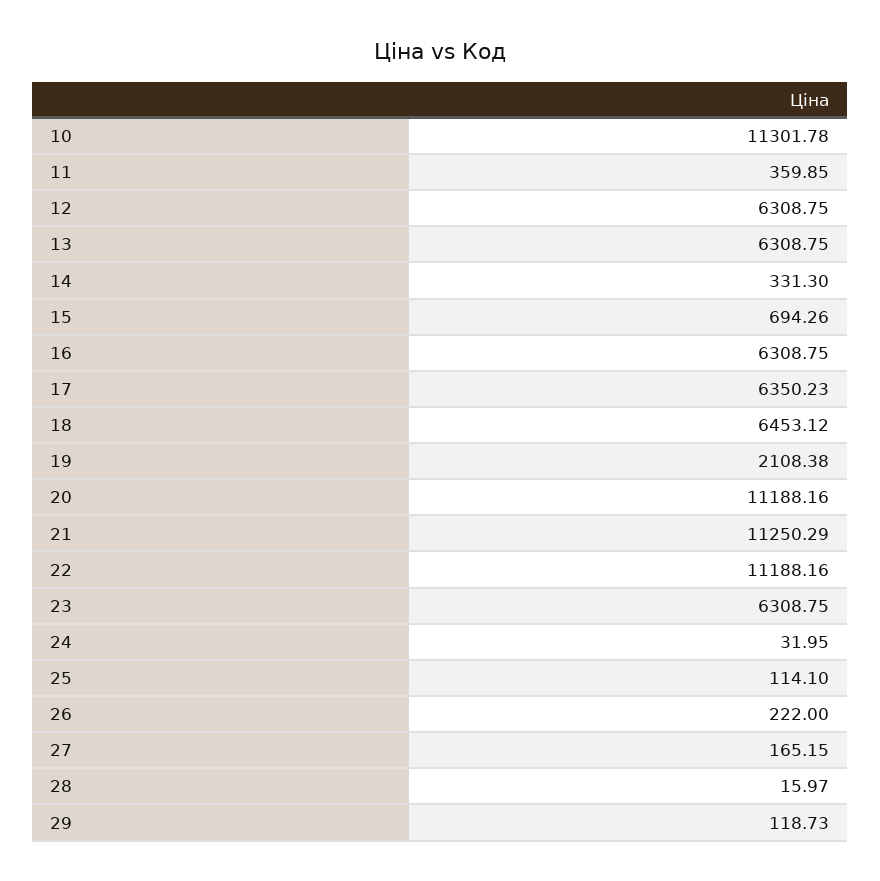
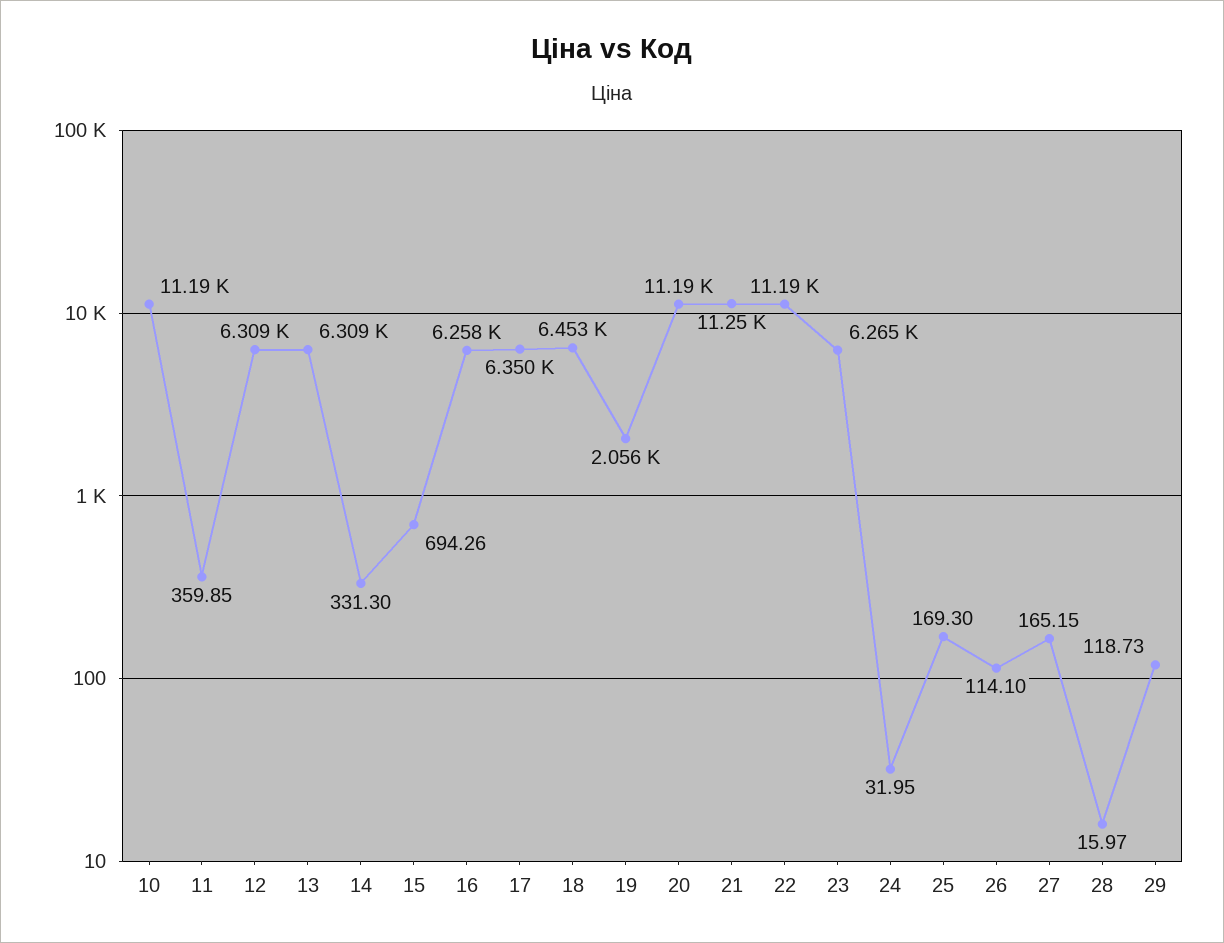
10: 11301.78 -> 11190
16: 6308.75 -> 6258
19: 2108.38 -> 2056
23: 6308.75 -> 6265
25: 114.1 -> 169.3
26: 222 -> 114.1

